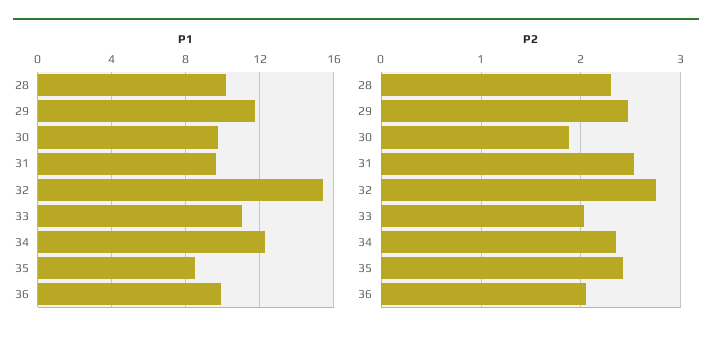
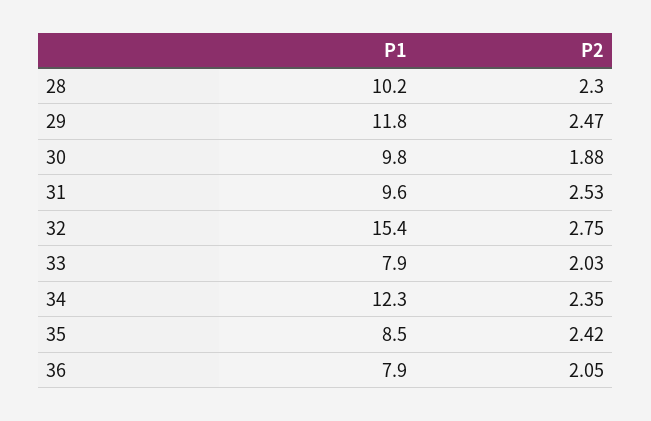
P1, 33: 11 -> 7.9
P1, 36: 10 -> 7.9

